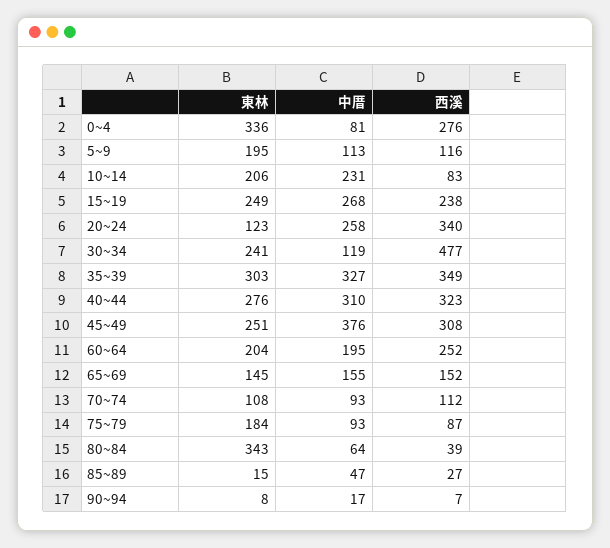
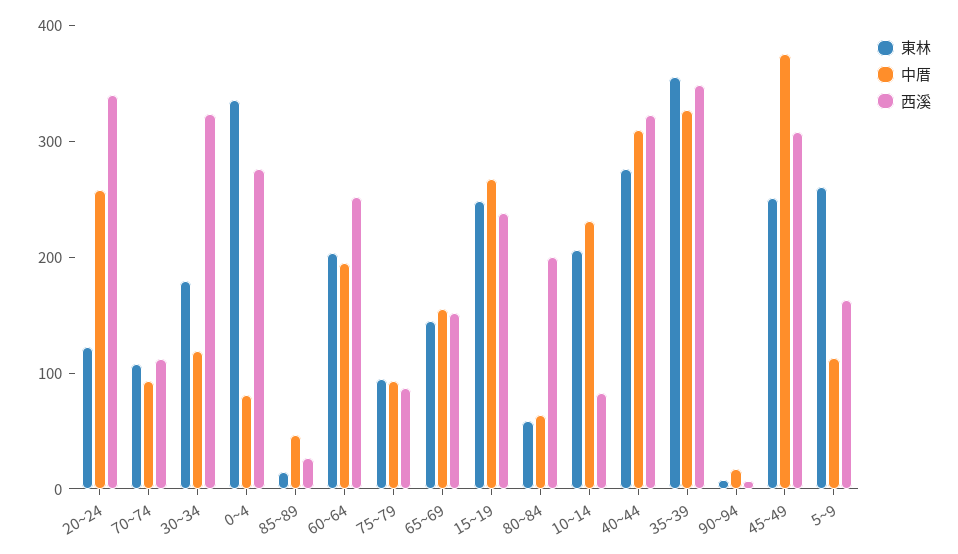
東林, 5~9: 195 -> 260
西溪, 5~9: 116 -> 160
東林, 30~34: 241 -> 180
西溪, 30~34: 477 -> 320
東林, 35~39: 303 -> 360
東林, 75~79: 184 -> 100
東林, 80~84: 343 -> 60
西溪, 80~84: 39 -> 200

